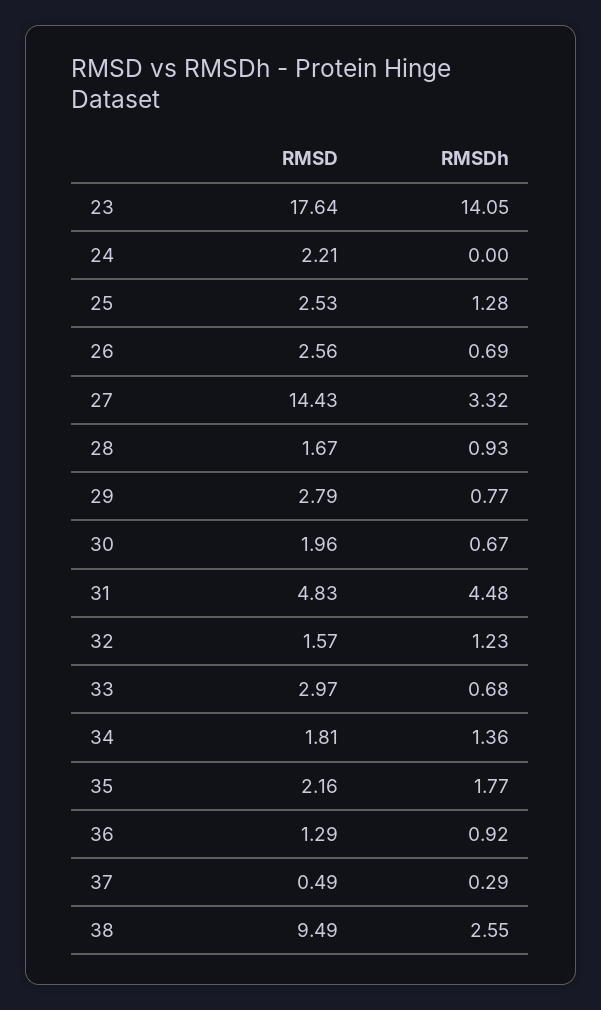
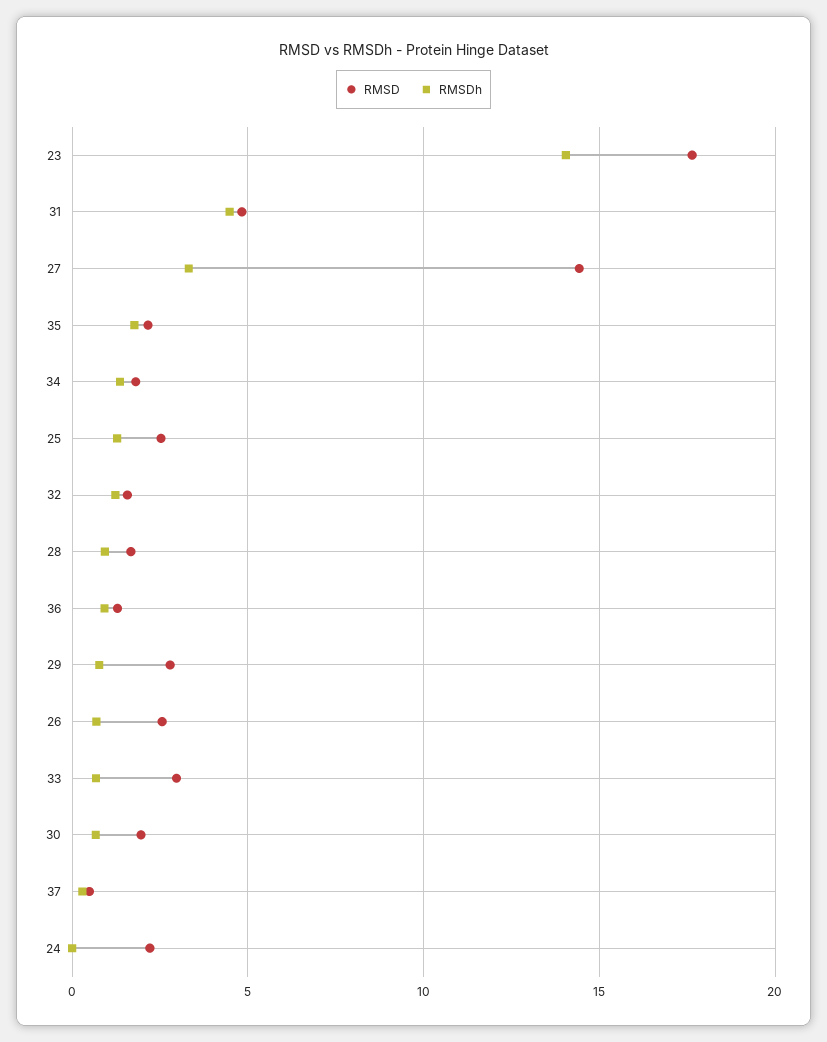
RMSD, 38: 9.49 -> none
RMSDh, 38: 2.55 -> none

